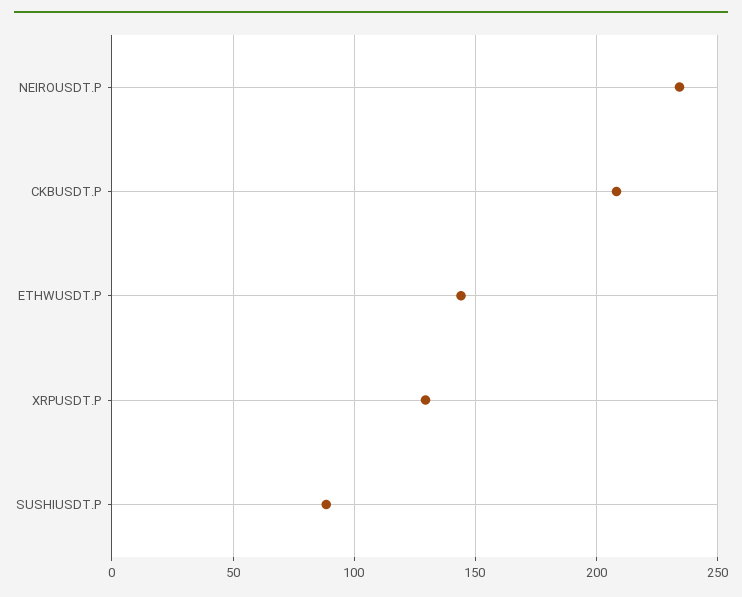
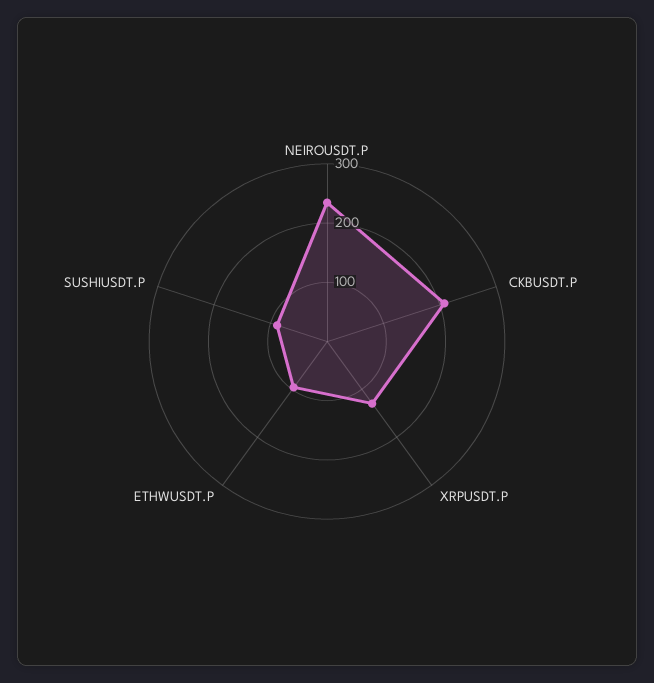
ETHWUSDT.P: 145 -> 100

